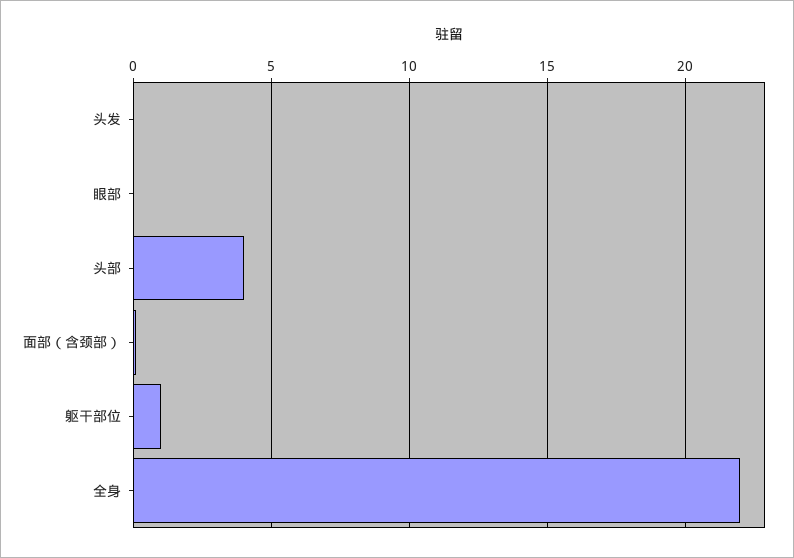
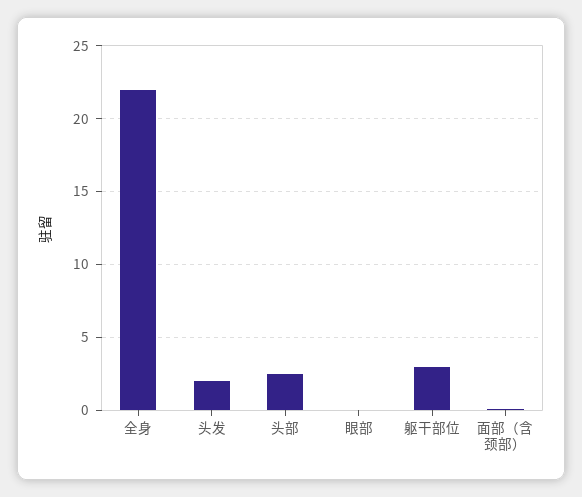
头发: 0 -> 2
头部: 4 -> 2.5
躯干部位: 1 -> 3

